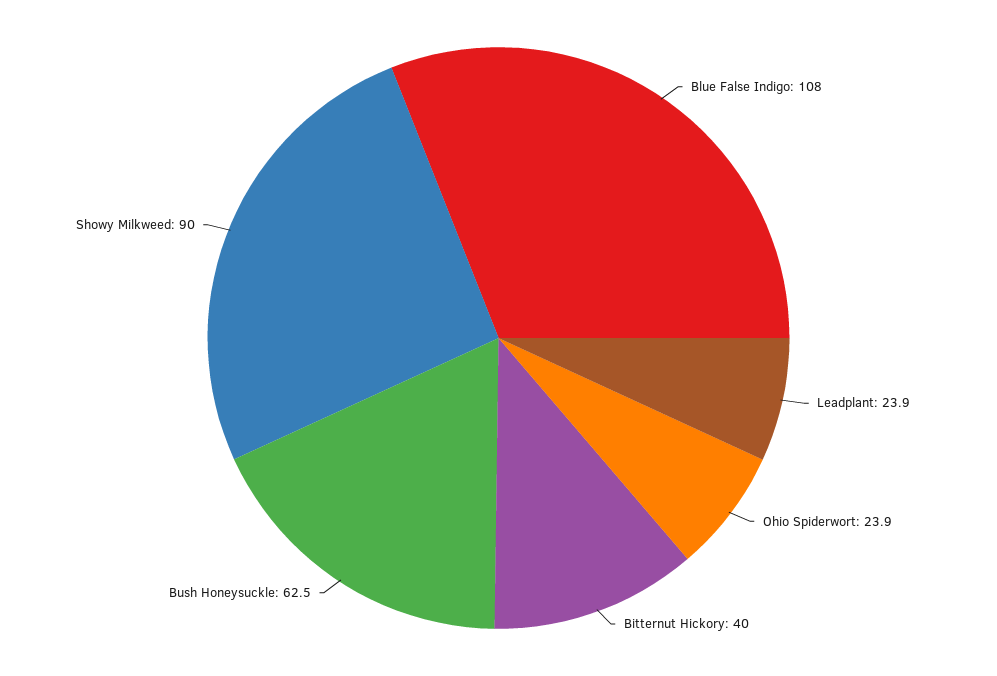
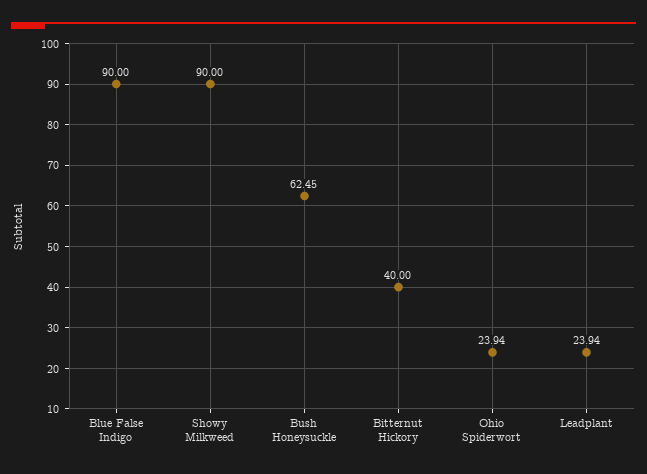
Blue False Indigo: 108 -> 90

